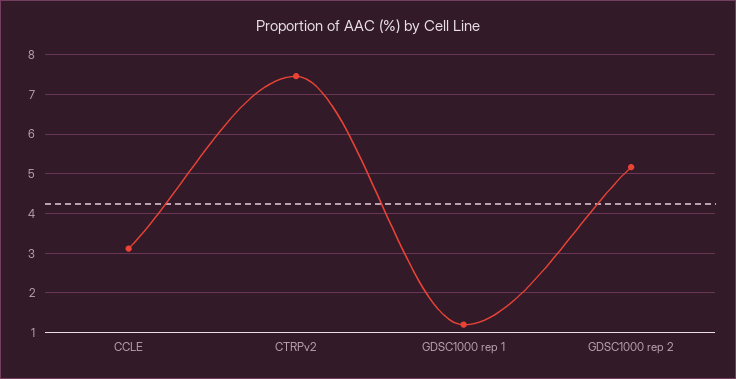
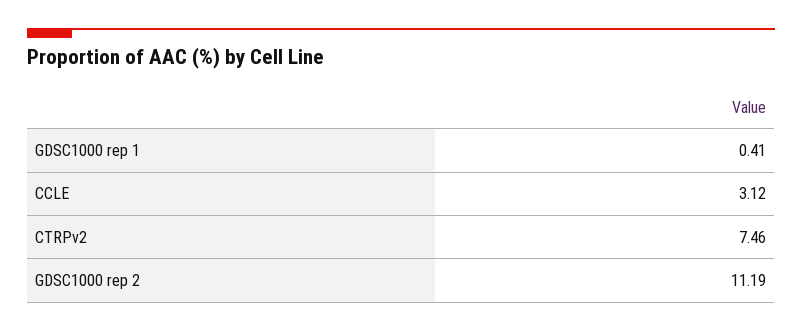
GDSC1000 rep 1: 1.2 -> 0.41
GDSC1000 rep 2: 5.2 -> 11.19

